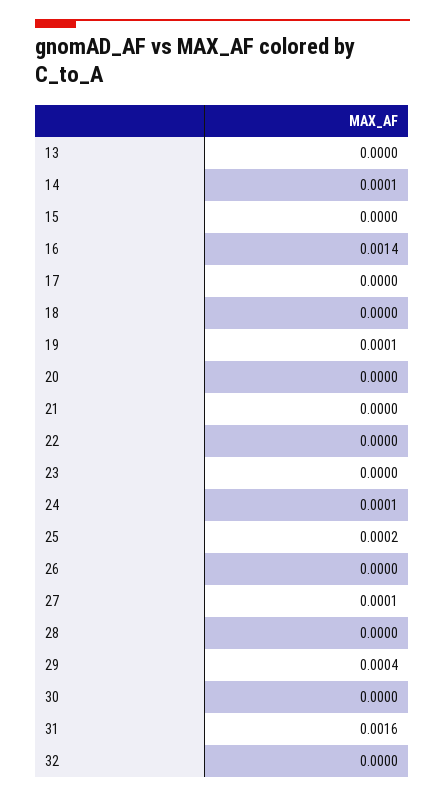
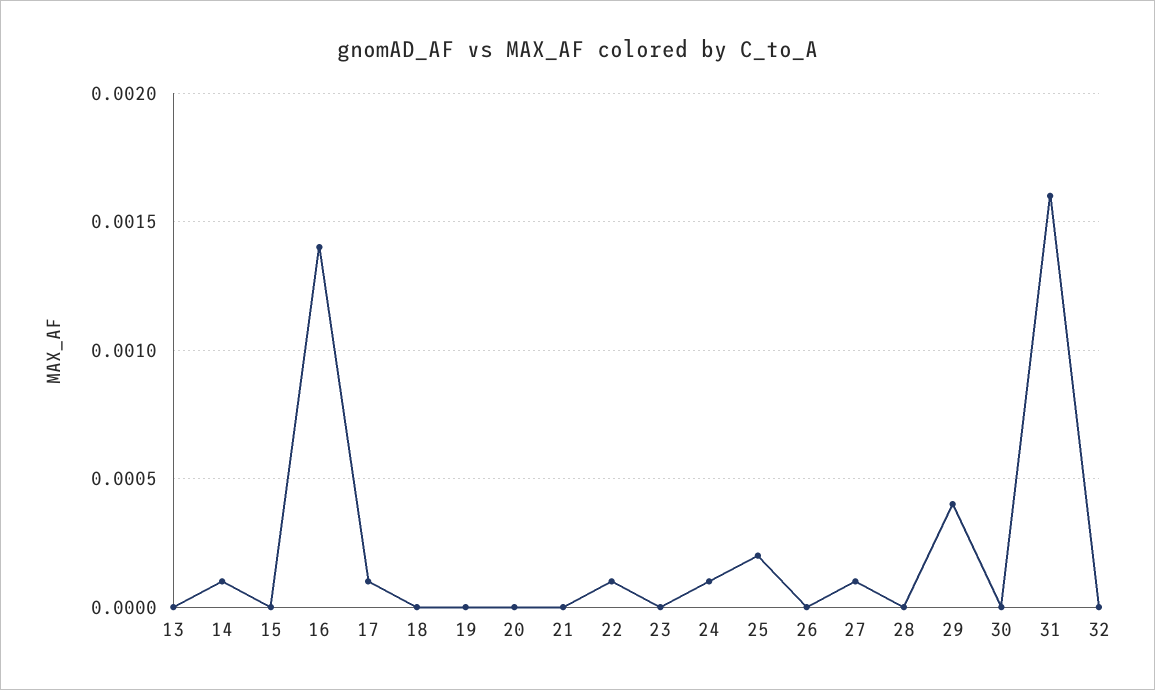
17: 0 -> 0.0001
19: 0.0001 -> 0
22: 0 -> 0.0001

